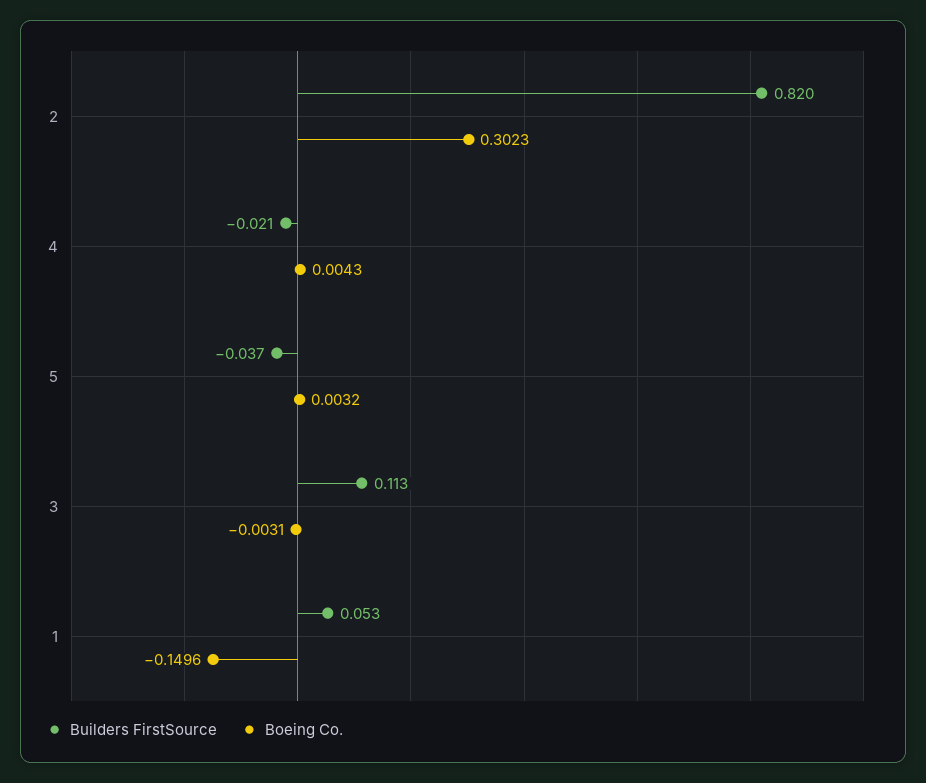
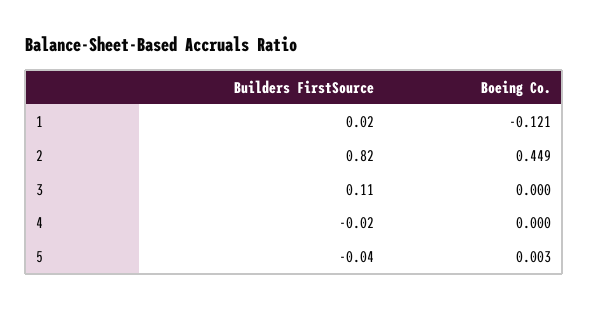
Boeing Co., 2: 0.3023 -> 0.449
Boeing Co., 4: 0.0043 -> 0
Boeing Co., 3: -0.0031 -> 0
Builders FirstSource, 1: 0.053 -> 0.02
Boeing Co., 1: -0.1496 -> -0.121

